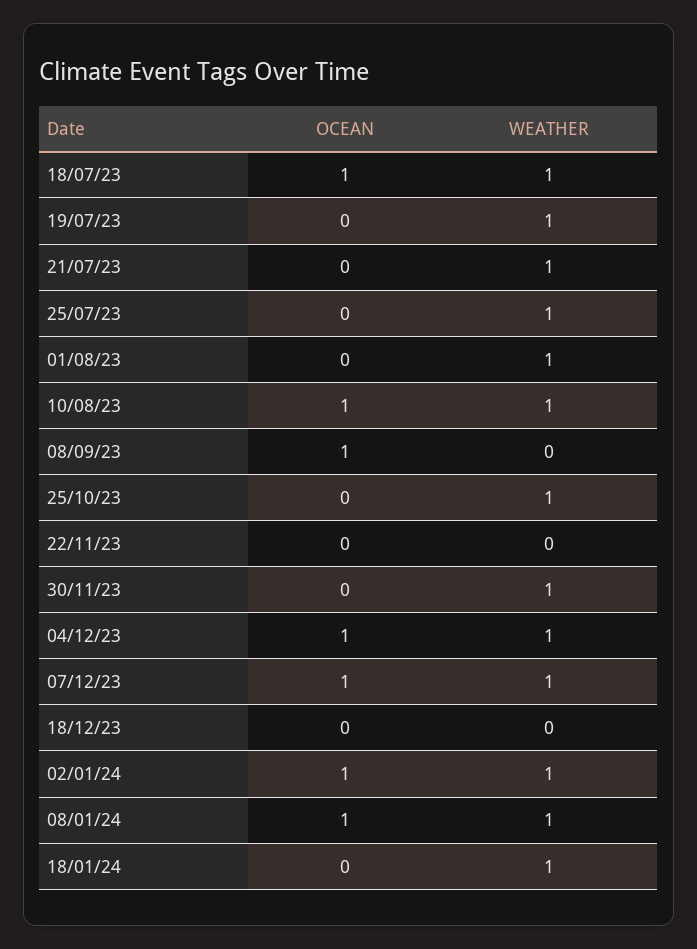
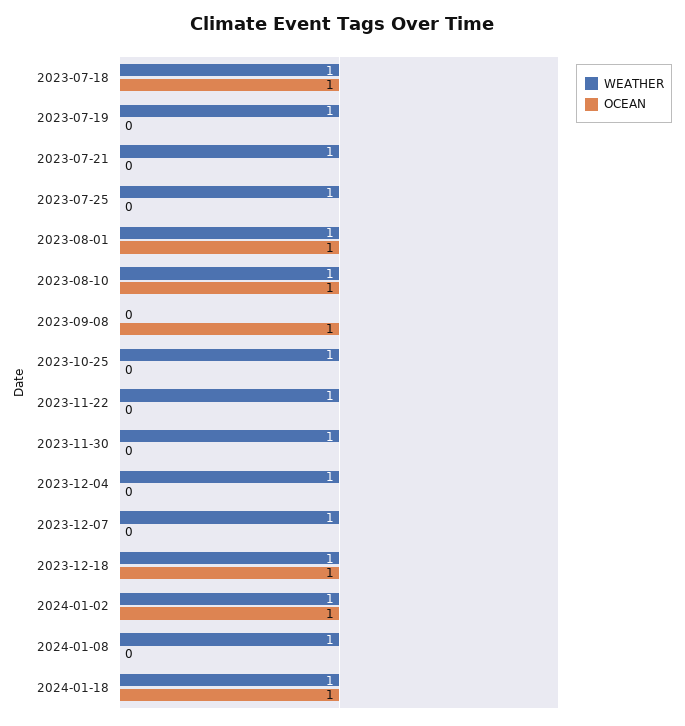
OCEAN, 01/08/23: 0 -> 1
WEATHER, 22/11/23: 0 -> 1
OCEAN, 04/12/23: 1 -> 0
OCEAN, 07/12/23: 1 -> 0
OCEAN, 18/12/23: 0 -> 1
WEATHER, 18/12/23: 0 -> 1
OCEAN, 08/01/24: 1 -> 0
OCEAN, 18/01/24: 0 -> 1

